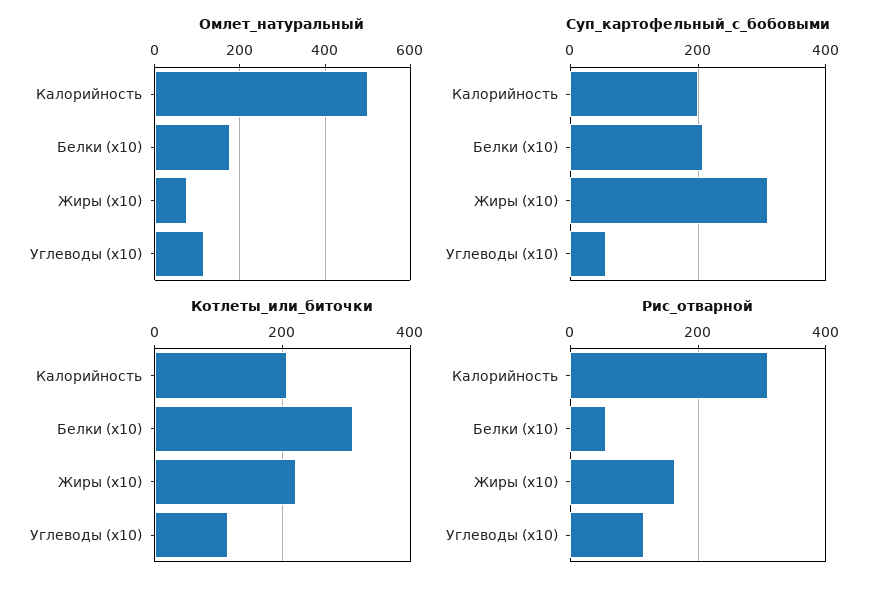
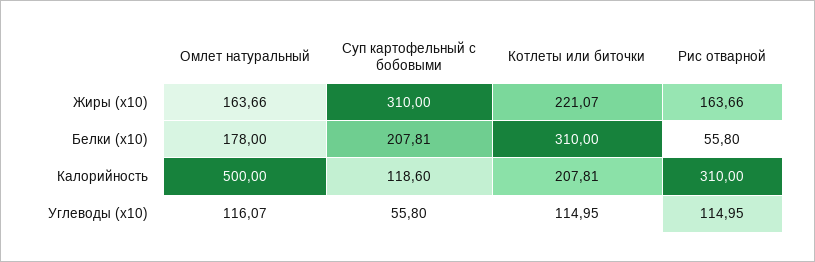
Омлет_натуральный, Жиры (x10): 80 -> 163.66
Суп_картофельный_с_бобовыми, Калорийность: 200 -> 118.6

